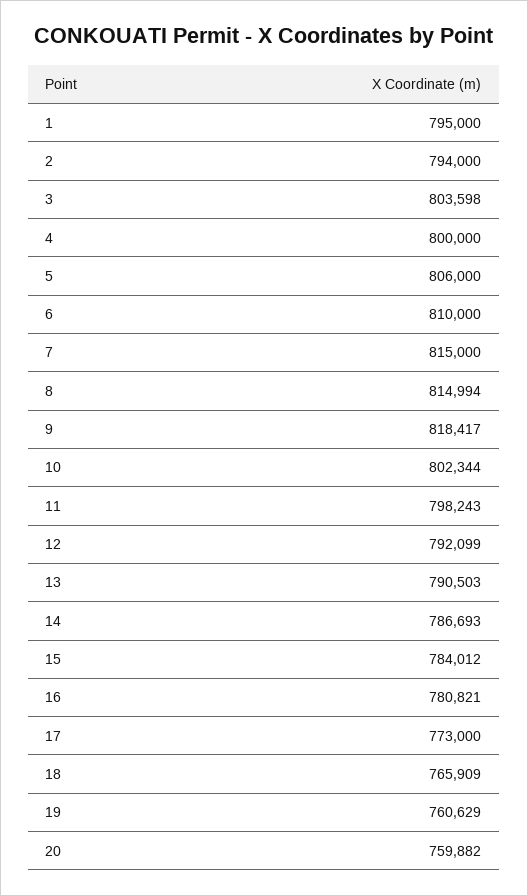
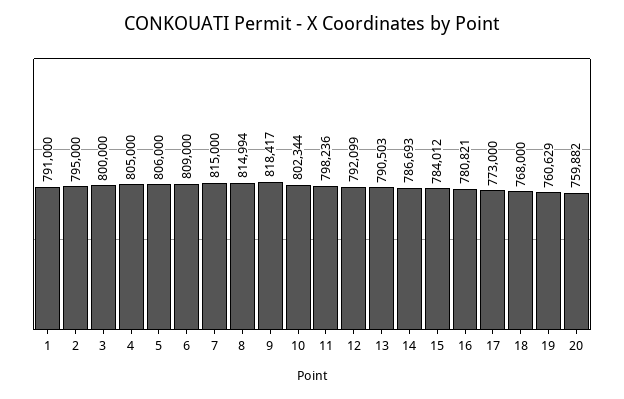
1: 795000 -> 791000
2: 794000 -> 795000
3: 803598 -> 800000
4: 800000 -> 805000
6: 810000 -> 809000
11: 798243 -> 798236
18: 765909 -> 768000

